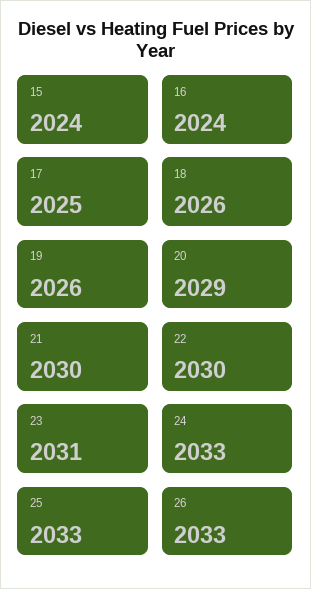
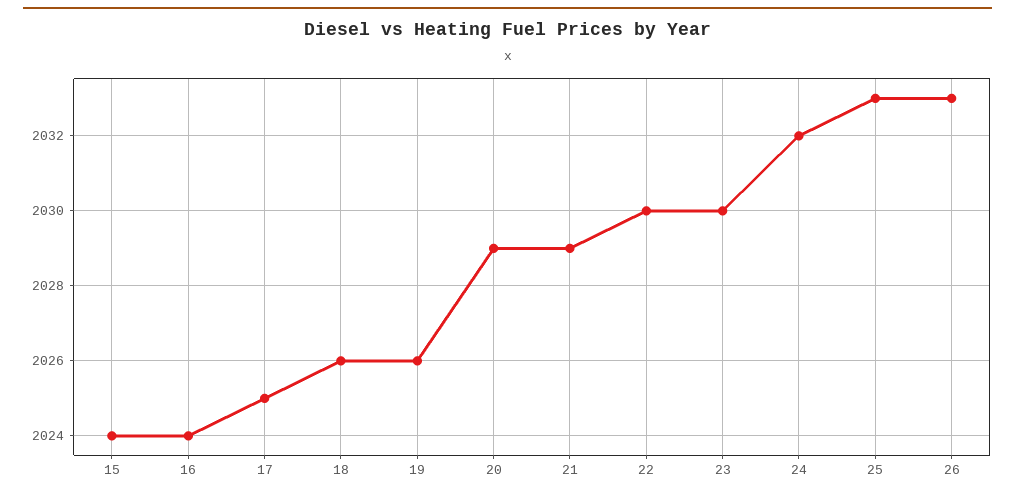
21: 2030 -> 2029
23: 2031 -> 2030
24: 2033 -> 2032

